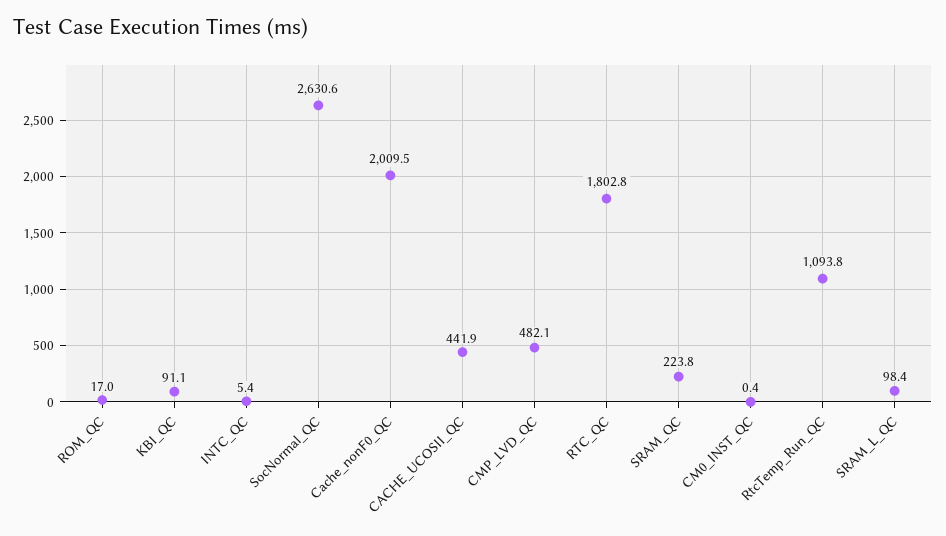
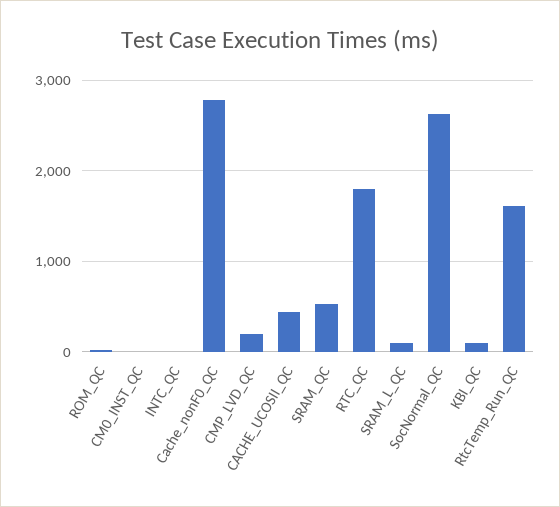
Cache_nonF0_QC: 2009.5 -> 2800
CMP_LVD_QC: 482.1 -> 200
SRAM_QC: 223.8 -> 500
RtcTemp_Run_QC: 1093.8 -> 1600

